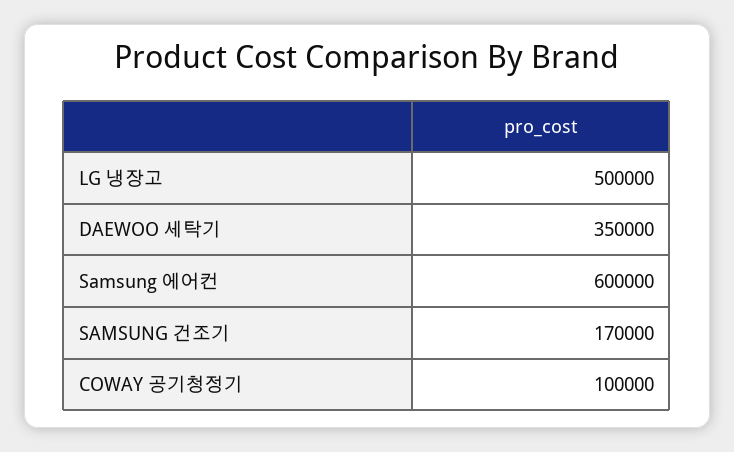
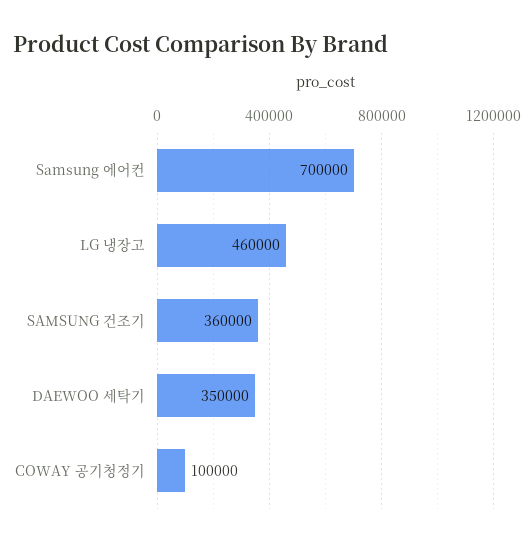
LG 냉장고: 500000 -> 460000
Samsung 에어컨: 600000 -> 700000
SAMSUNG 건조기: 170000 -> 360000

